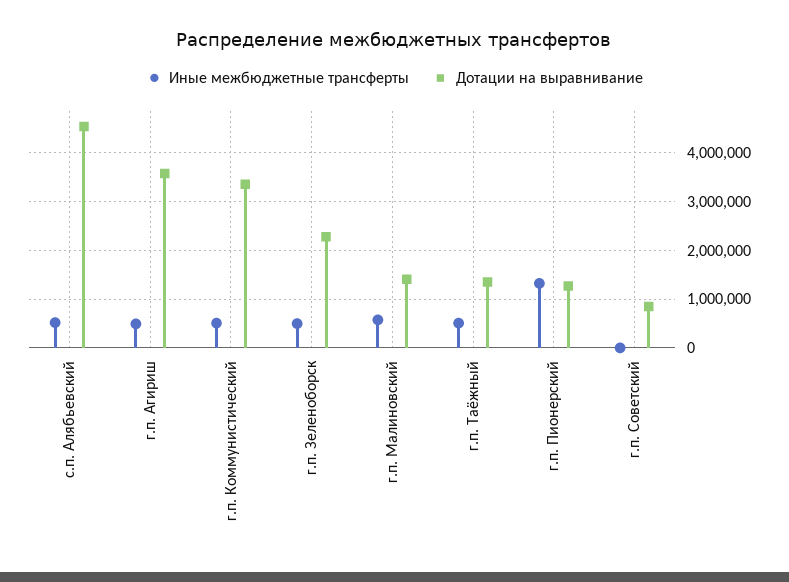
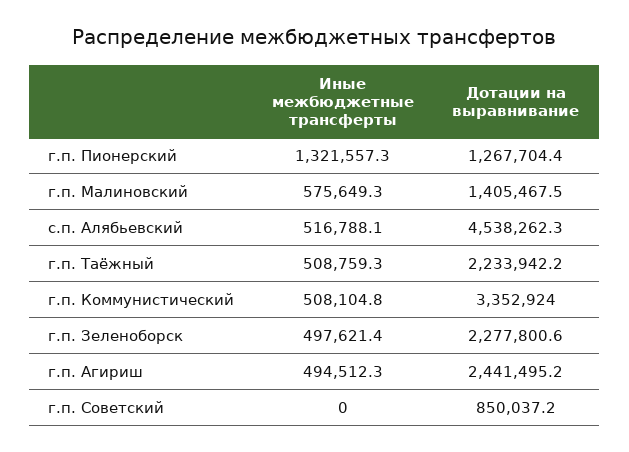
Дотации на выравнивание, г.п. Агириш: 3600000 -> 2441495.2
Дотации на выравнивание, г.п. Таёжный: 1400000 -> 2233942.2

